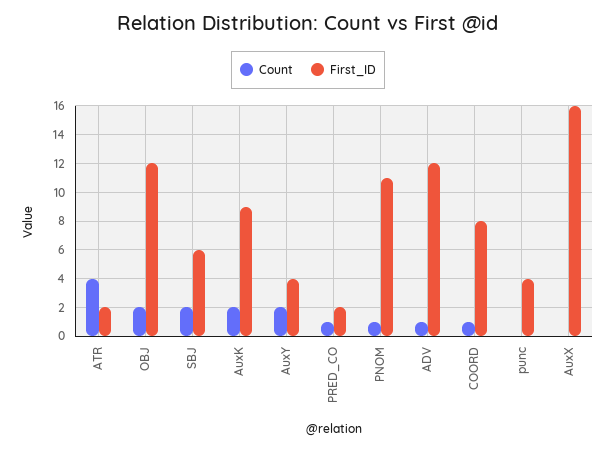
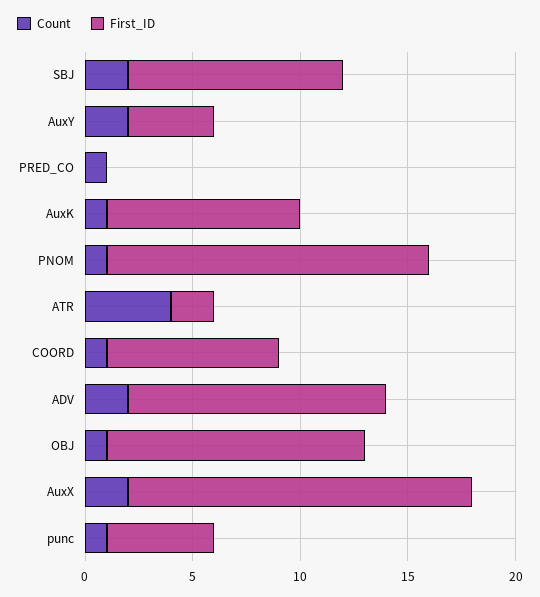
Count, OBJ: 2 -> 1
First_ID, SBJ: 6 -> 10
Count, AuxK: 2 -> 1
First_ID, PRED_CO: 2 -> 0
First_ID, PNOM: 11 -> 15
Count, ADV: 1 -> 2
Count, punc: 0 -> 1
First_ID, punc: 4 -> 5
Count, AuxX: 0 -> 2

